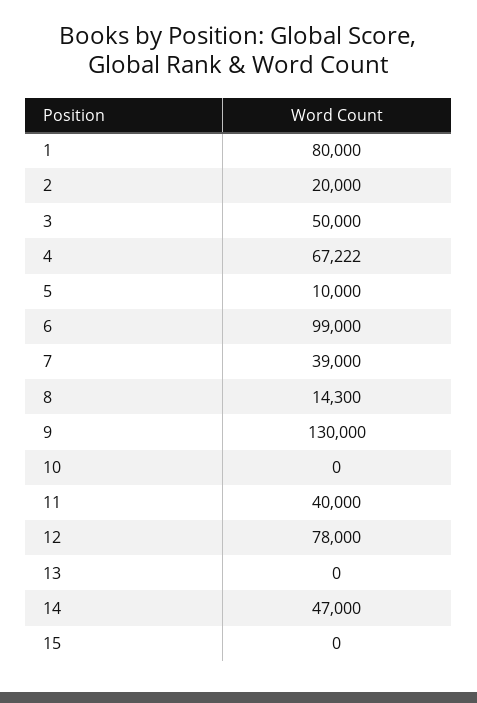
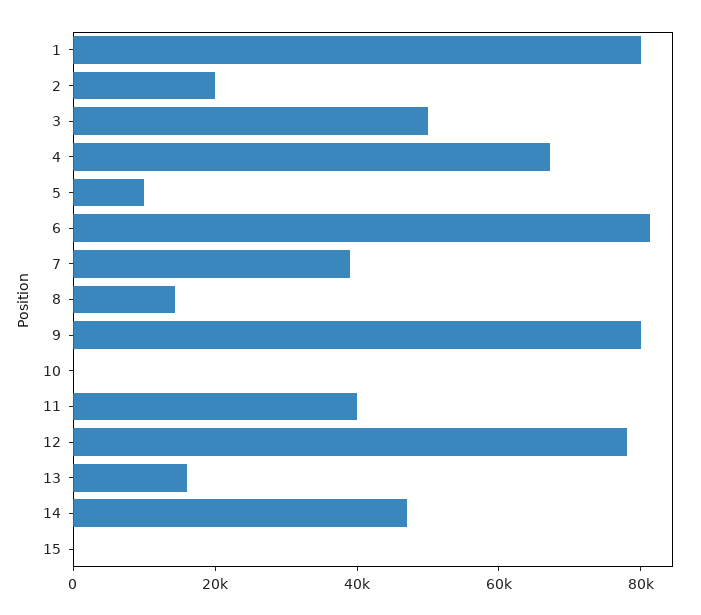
6: 99000 -> 80000
9: 130000 -> 80000
13: 0 -> 15000

